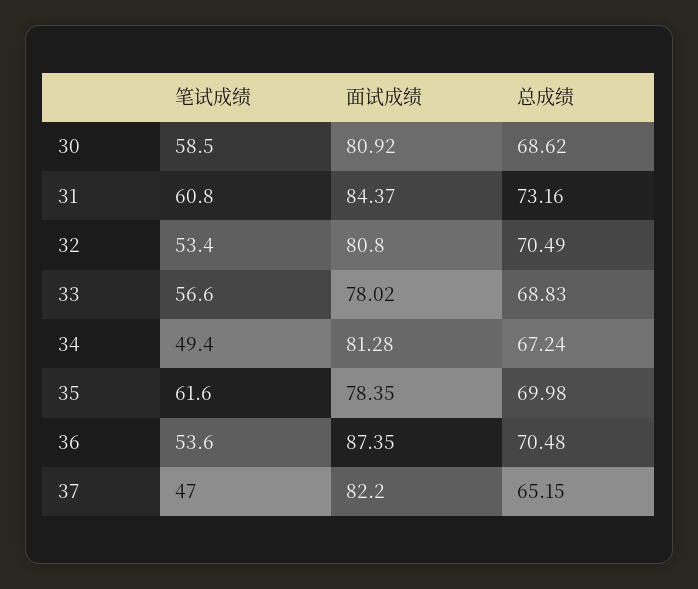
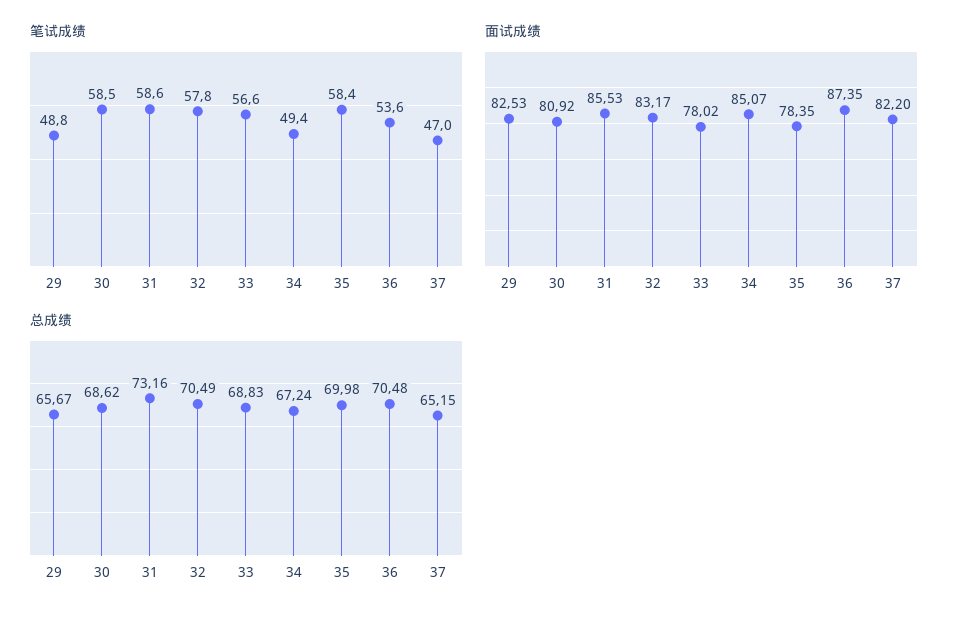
笔试成绩, 31: 60.8 -> 58.6
面试成绩, 31: 84.37 -> 85.53
笔试成绩, 32: 53.4 -> 57.8
面试成绩, 32: 80.8 -> 83.17
面试成绩, 34: 81.28 -> 85.07
笔试成绩, 35: 61.6 -> 58.4
笔试成绩, 29: none -> 48.8
面试成绩, 29: none -> 82.53
总成绩, 29: none -> 65.67

